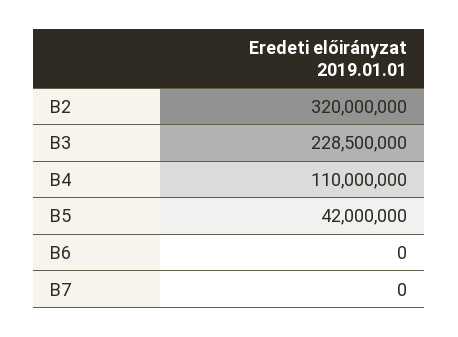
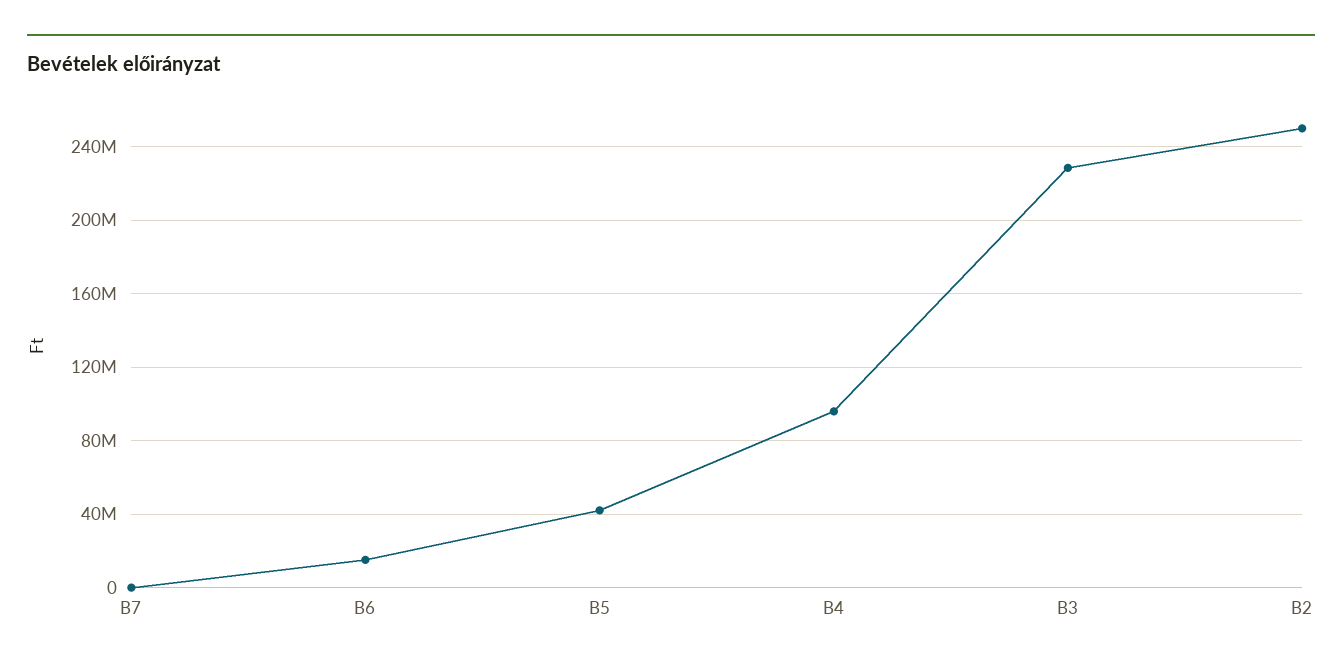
B2: 320000000 -> 250000000
B4: 110000000 -> 95000000
B6: 0 -> 15000000

